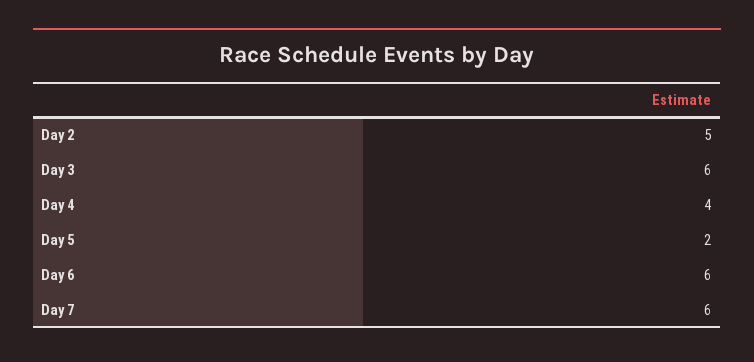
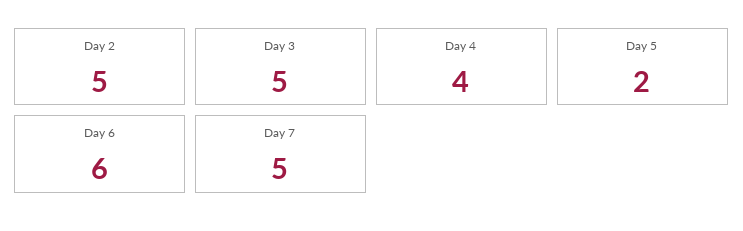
Day 3: 6 -> 5
Day 7: 6 -> 5

